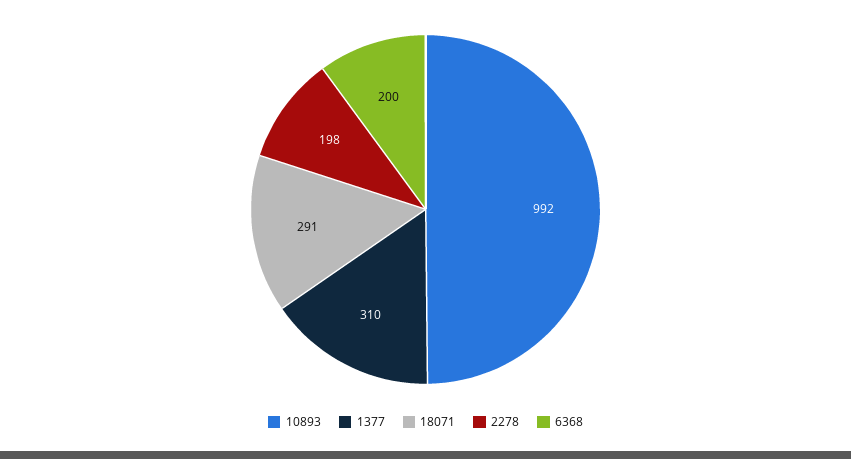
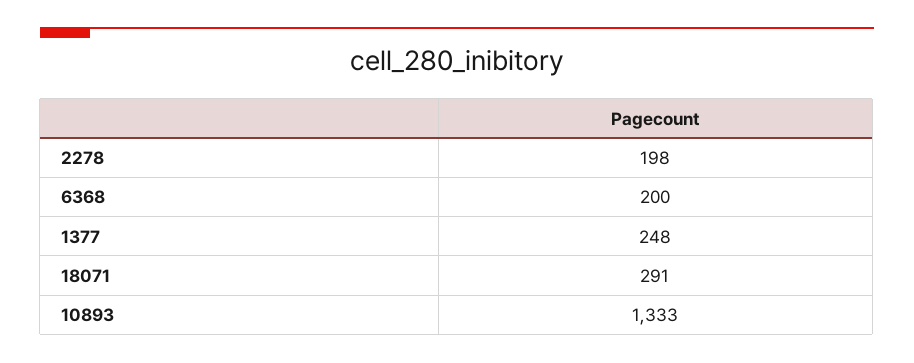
10893: 992 -> 1333
1377: 310 -> 248

